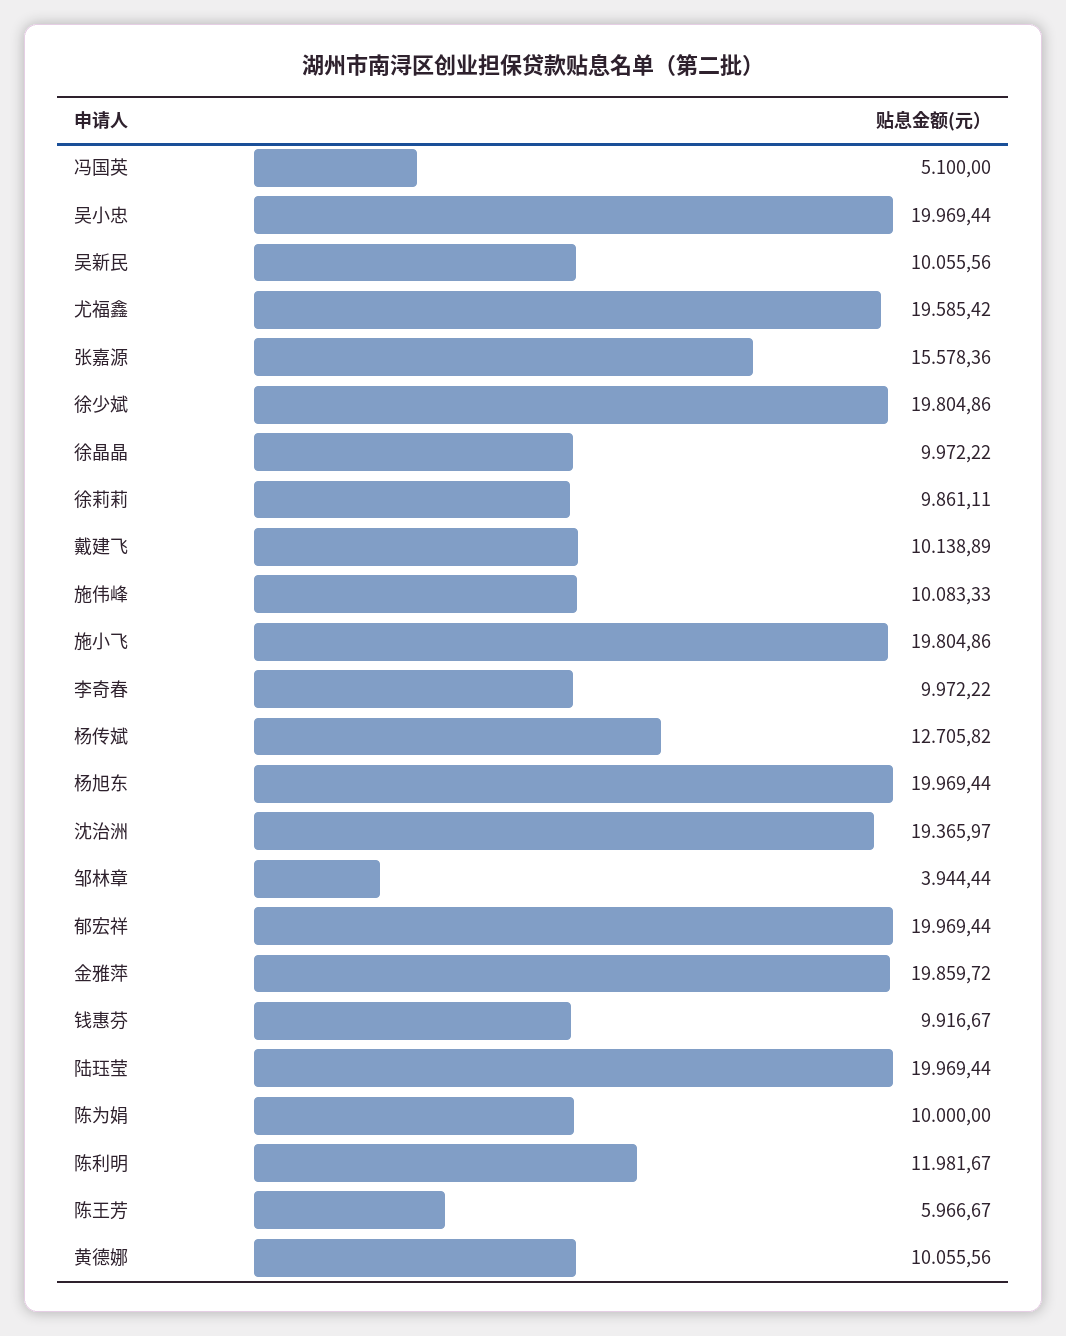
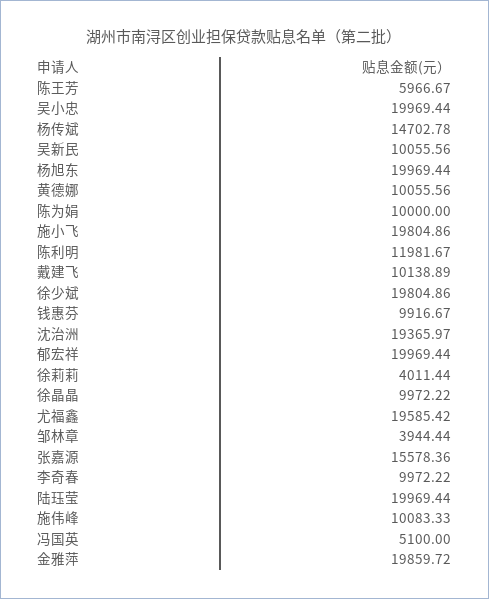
徐莉莉: 9861.11 -> 4011.44
杨传斌: 12705.82 -> 14702.78

